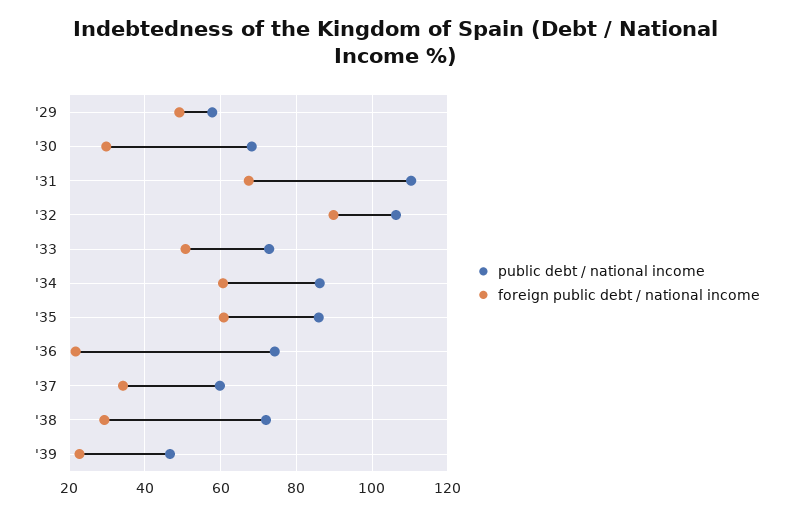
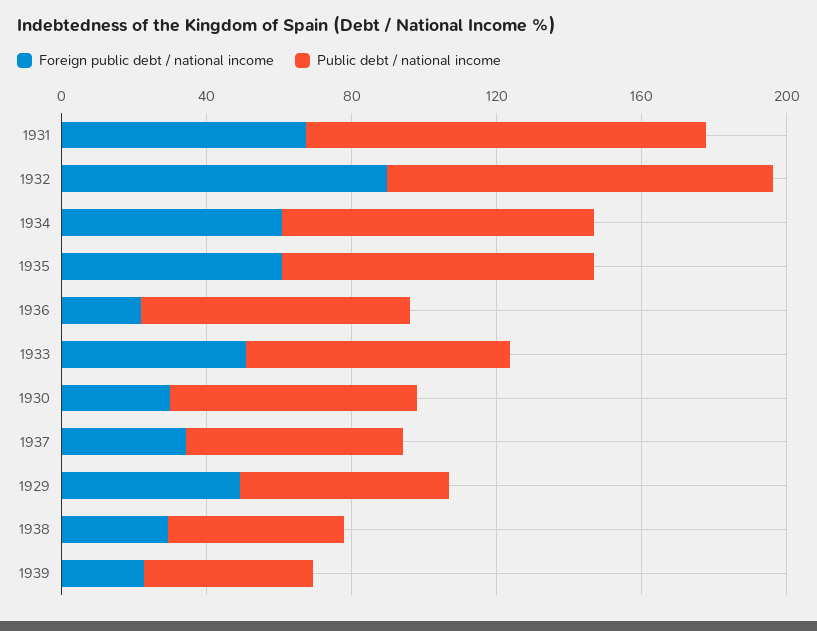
public debt / national income, '38: 72 -> 50

